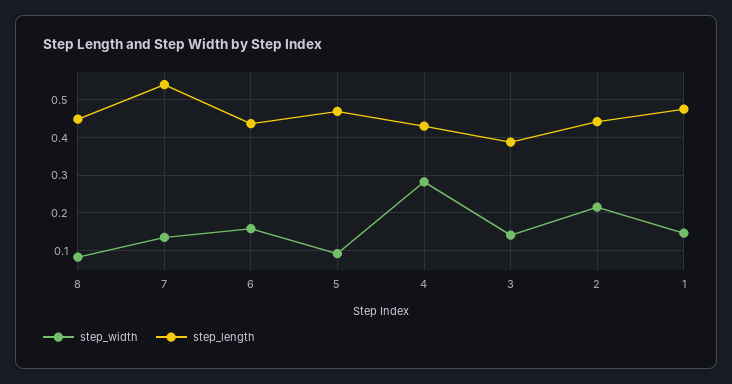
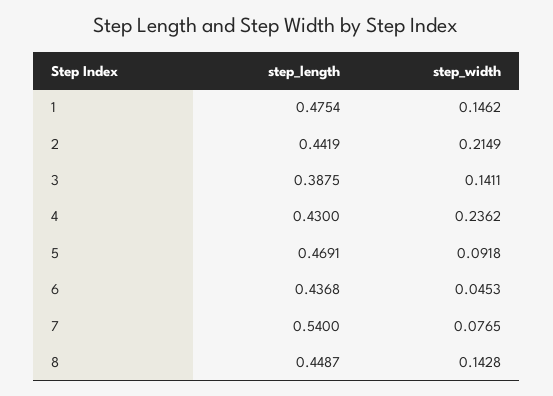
step_width, 8: 0.08 -> 0.1428
step_width, 7: 0.14 -> 0.0765
step_width, 6: 0.16 -> 0.0453
step_width, 4: 0.28 -> 0.2362

